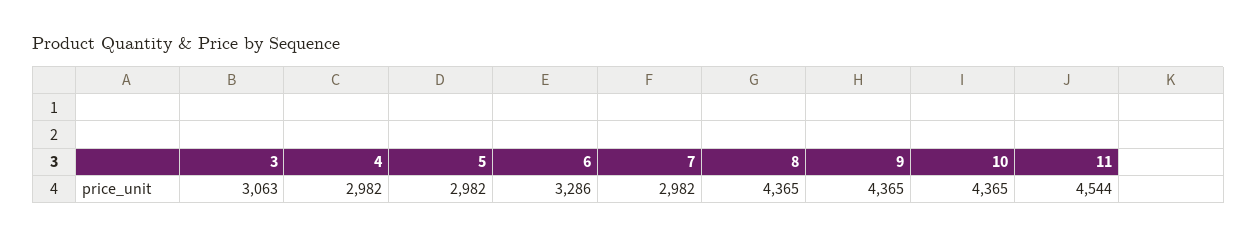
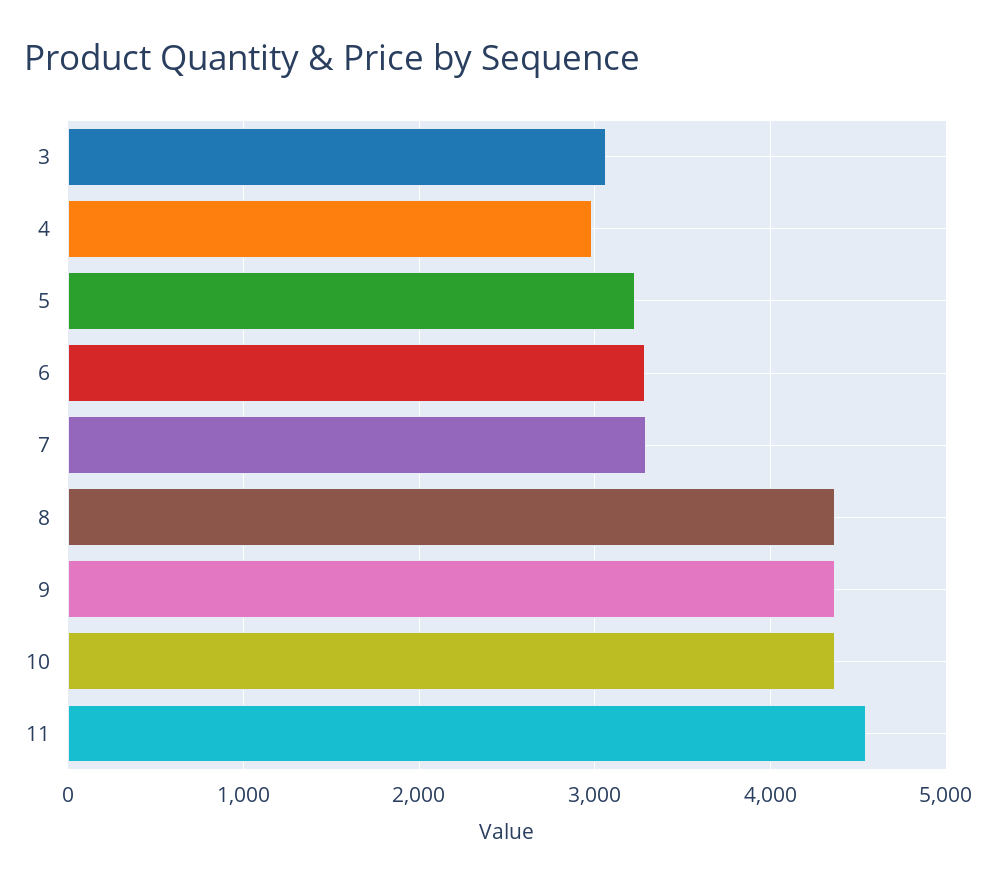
5: 2982 -> 3200
7: 2982 -> 3300

